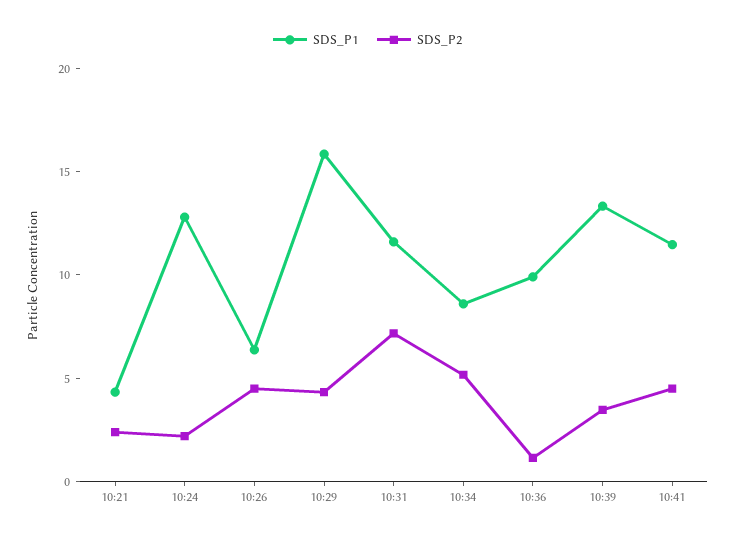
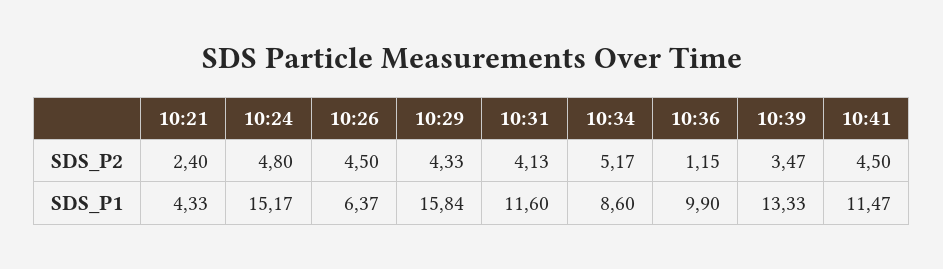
SDS_P1, 10:24: 13 -> 15.17
SDS_P2, 10:24: 2 -> 4.8
SDS_P2, 10:31: 7 -> 4.13

